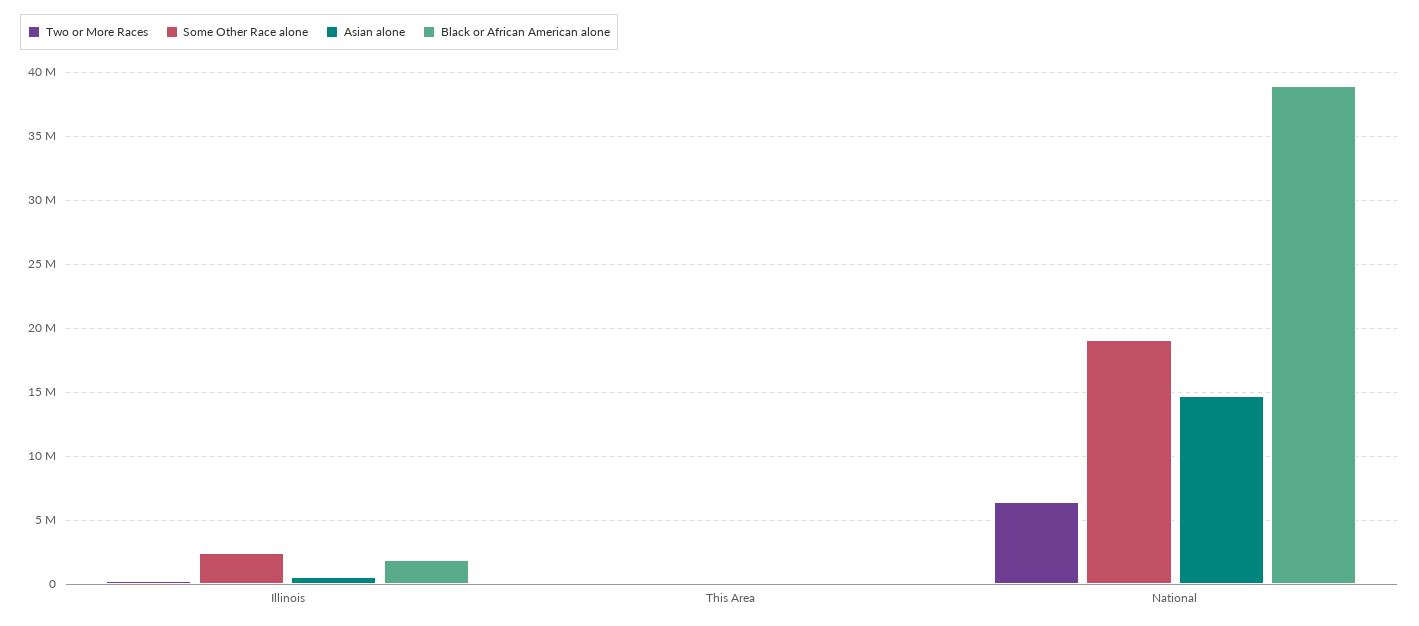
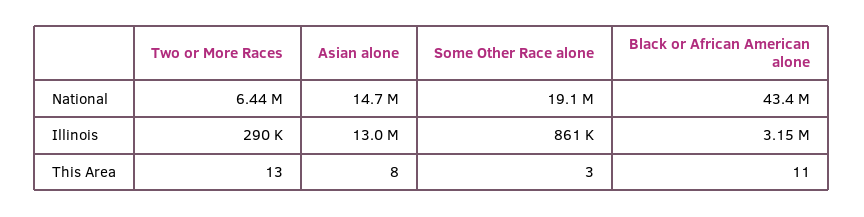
Some Other Race alone, Illinois: 2500000 -> 861000
Asian alone, Illinois: 500000 -> 13000000
Black or African American alone, Illinois: 2000000 -> 3150000
Black or African American alone, National: 39000000 -> 43400000

